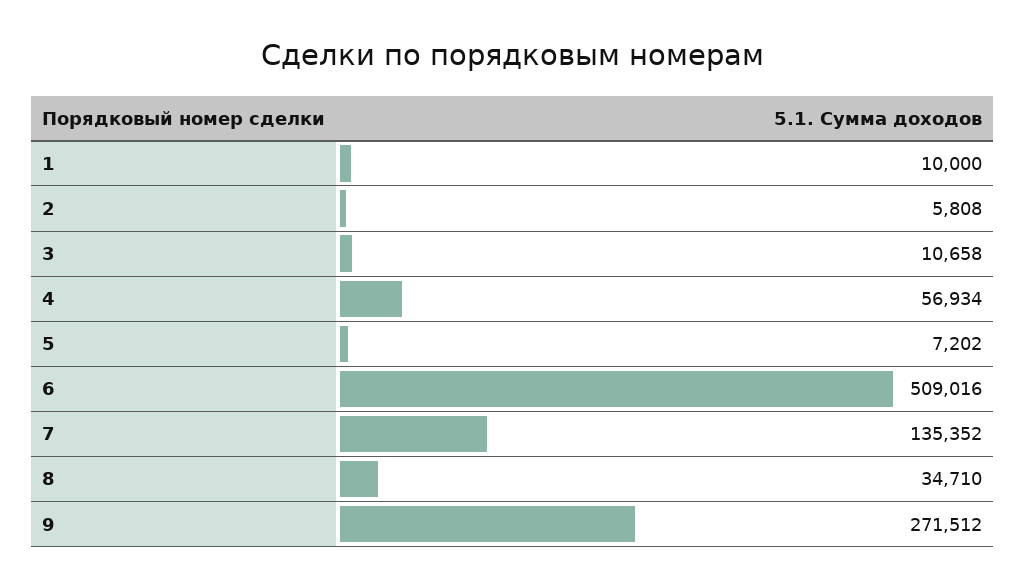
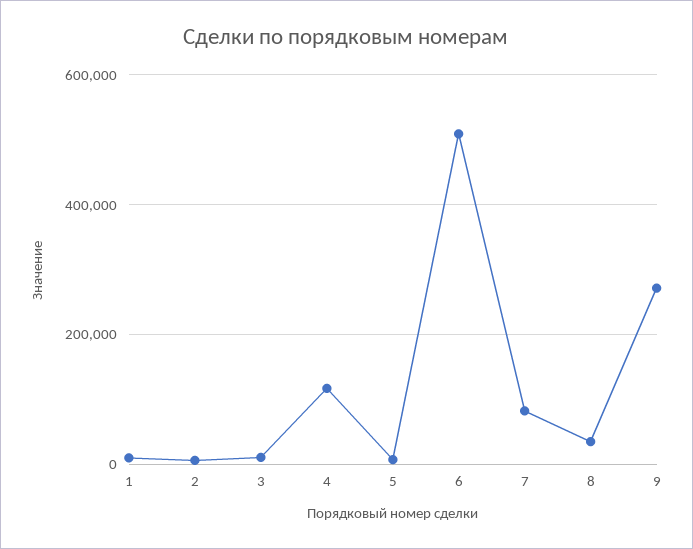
4: 56934 -> 120000
7: 135352 -> 80000

